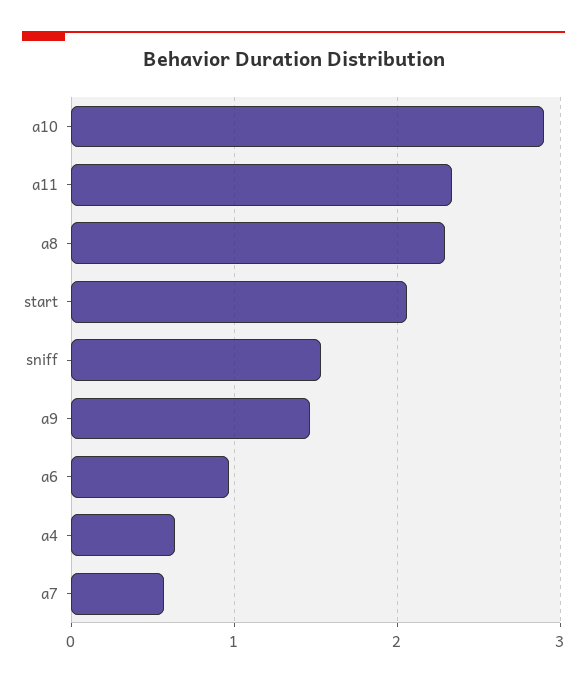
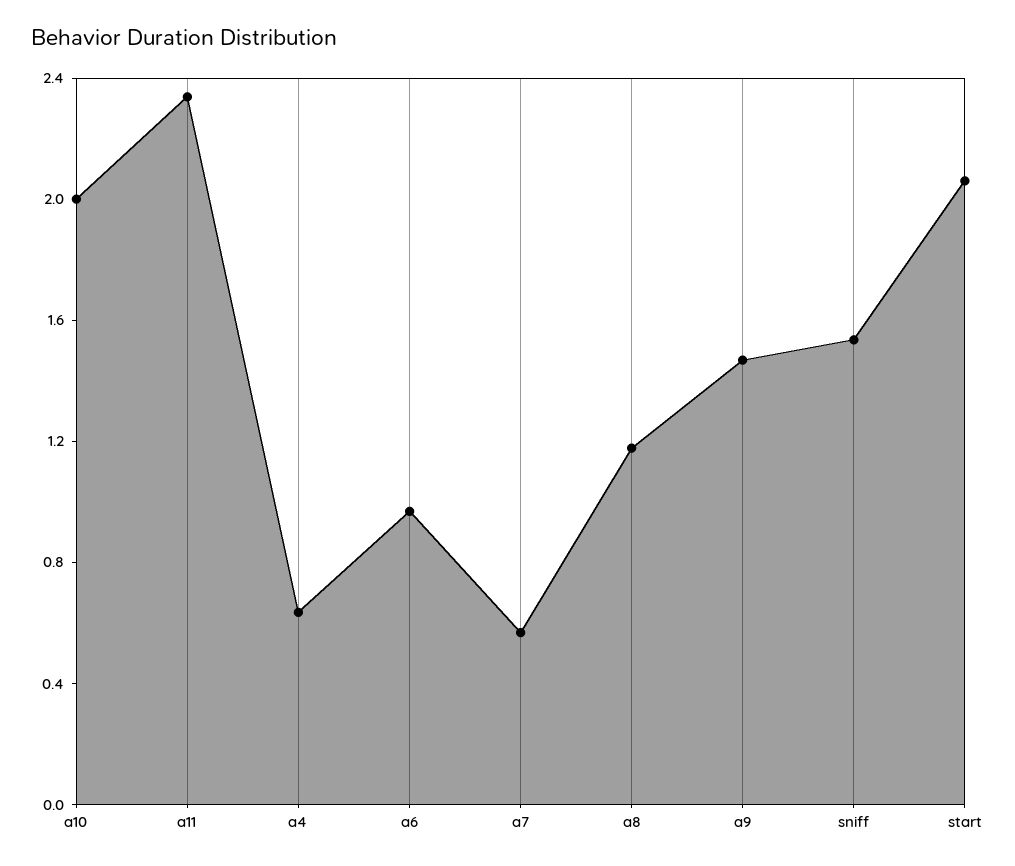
a10: 2.9 -> 2
a8: 2.3 -> 1.2

